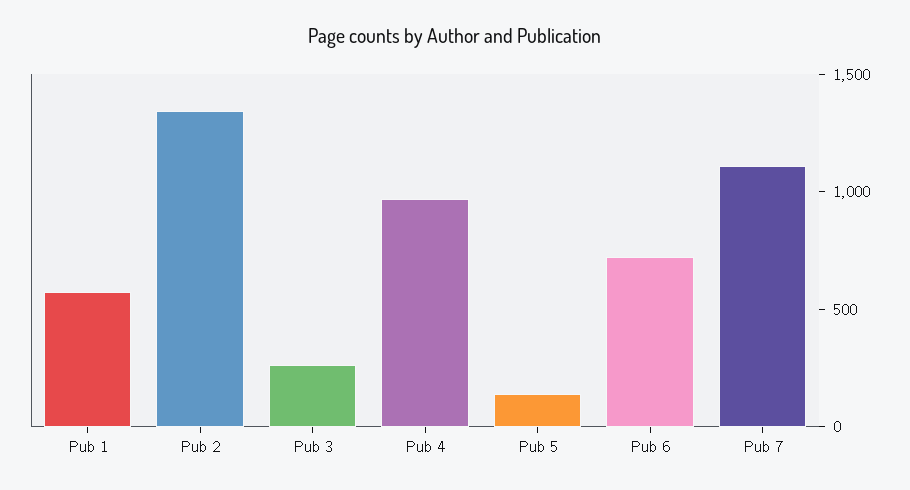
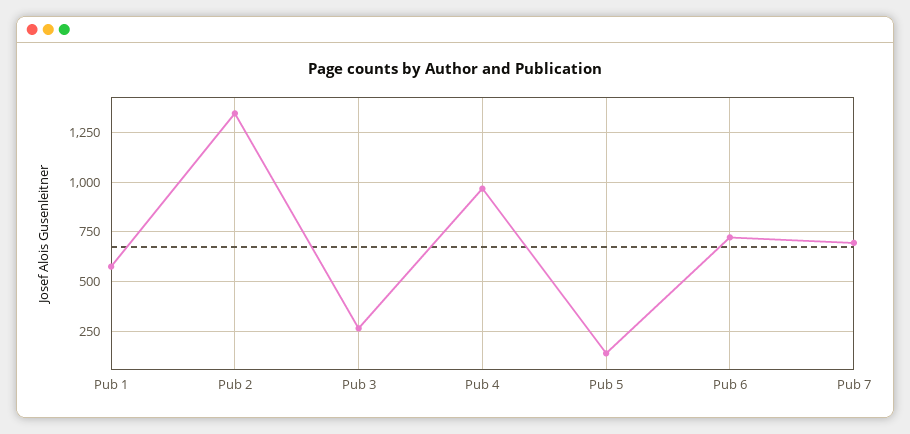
Pub 7: 1100 -> 700

